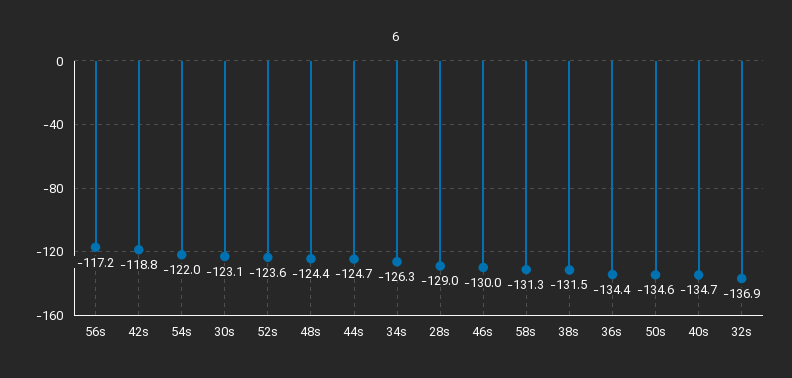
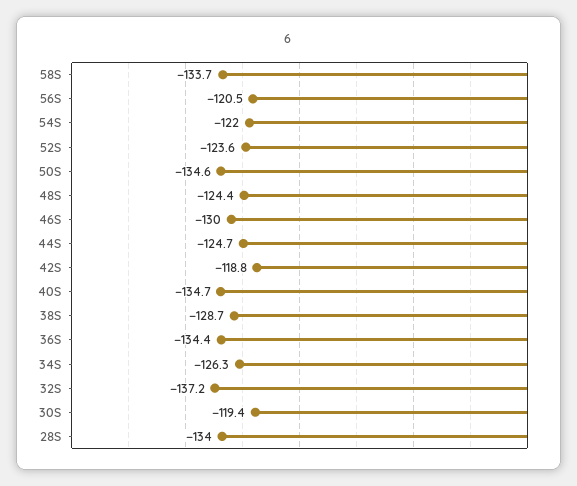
56s: -117.2 -> -120.5
30s: -123.1 -> -119.4
28s: -129 -> -134
58s: -131.3 -> -133.7
38s: -131.5 -> -128.7
32s: -136.9 -> -137.2

